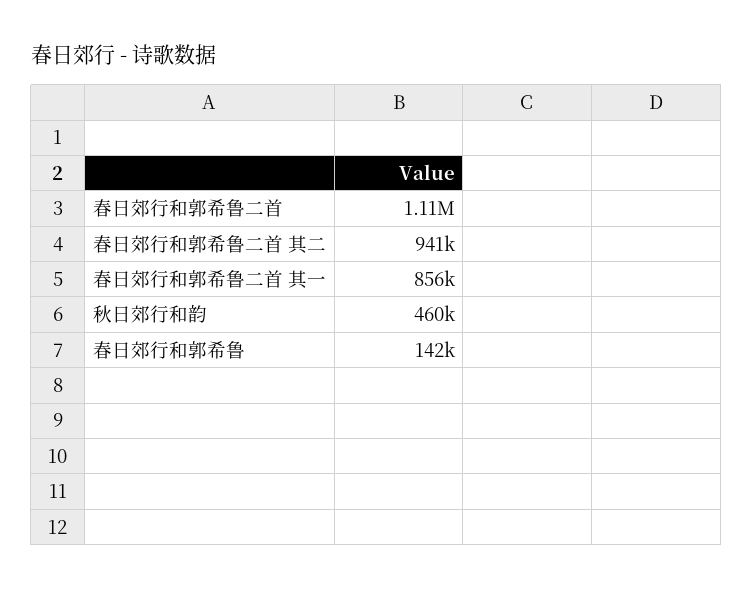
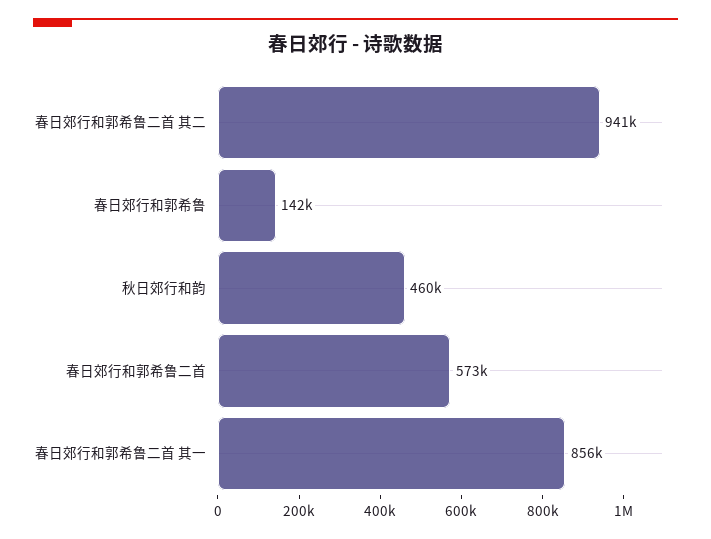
春日郊行和郭希鲁二首: 1110000 -> 573000

